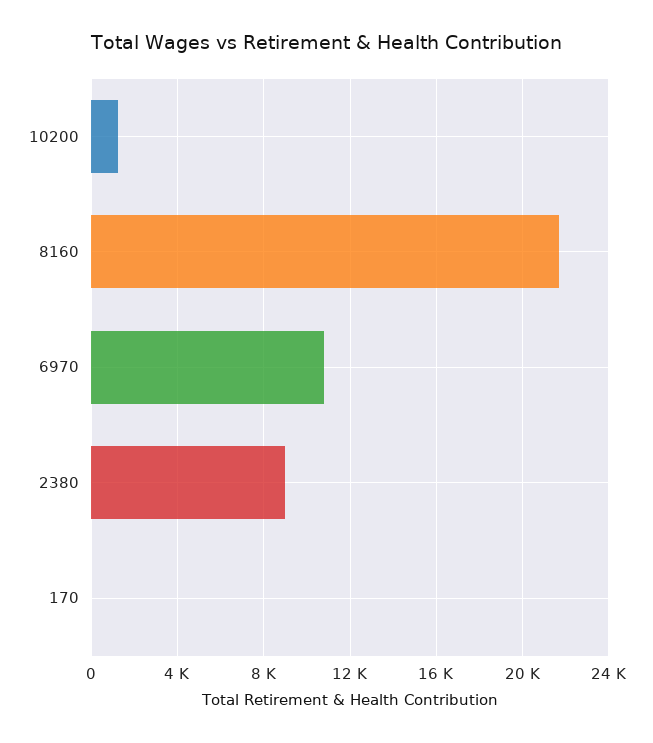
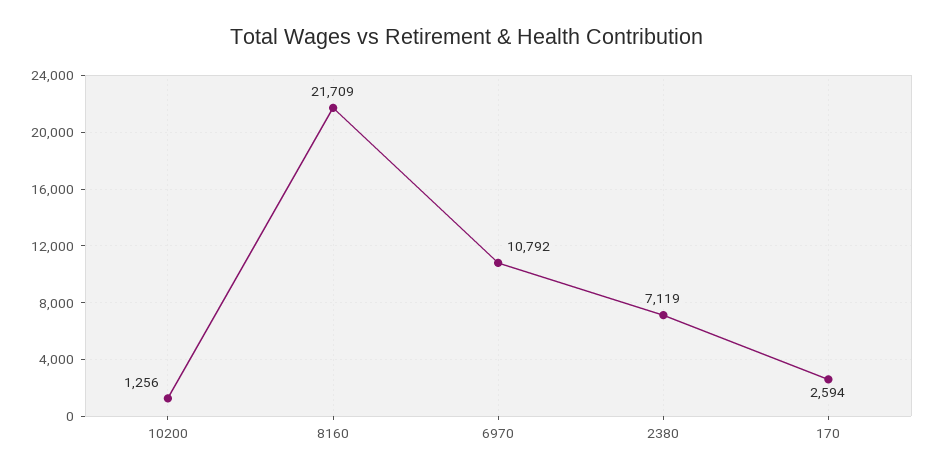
2380: 9000 -> 7119
170: 0 -> 2594

